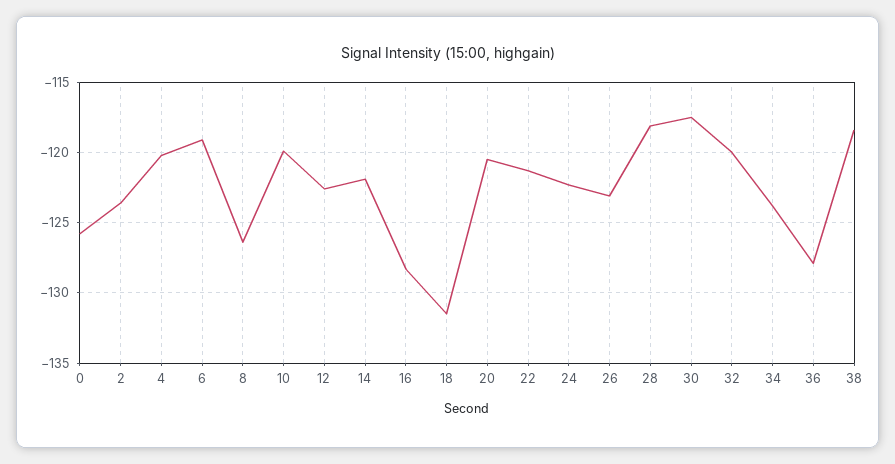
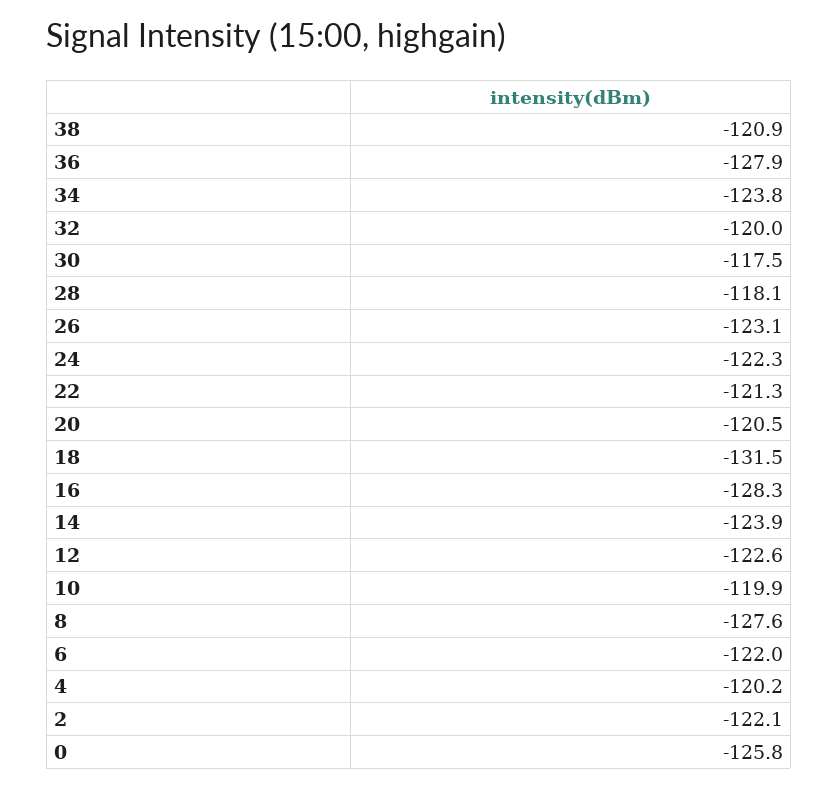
2: -123.5 -> -122.1
6: -119 -> -122
8: -126.5 -> -127.6
14: -122 -> -123.9
38: -118.5 -> -120.9

